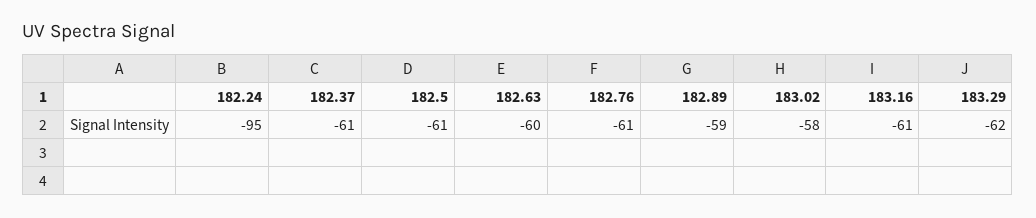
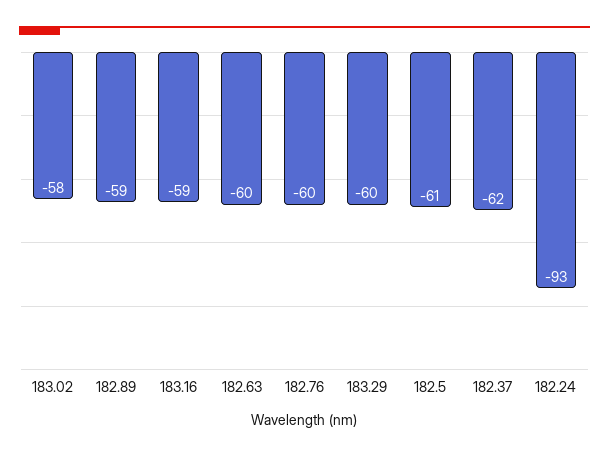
182.24: -95 -> -93
182.37: -61 -> -62
182.76: -61 -> -60
183.16: -61 -> -59
183.29: -62 -> -60

